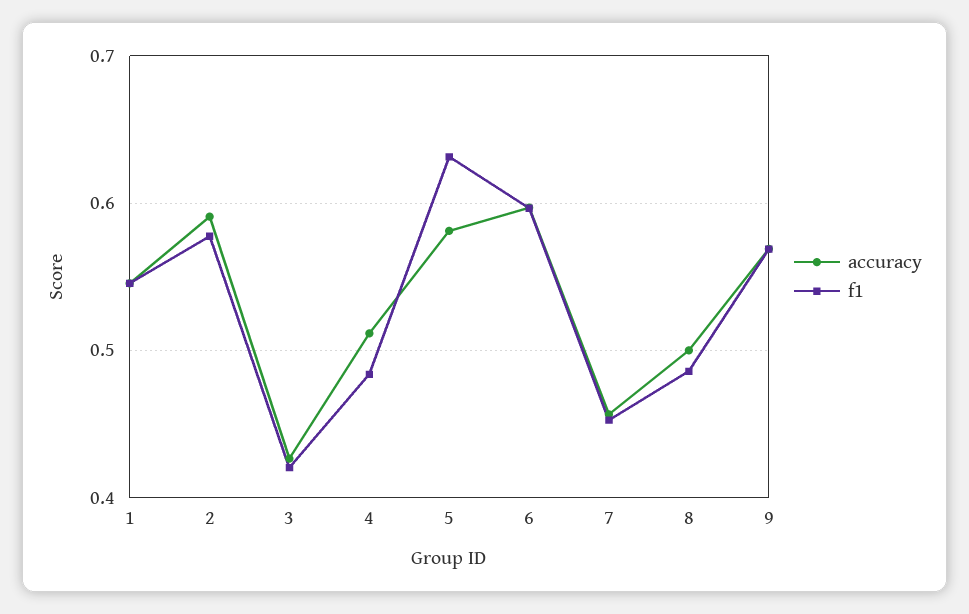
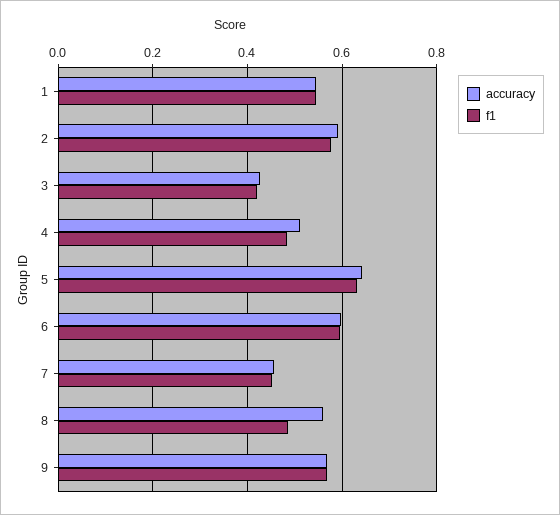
accuracy, 5: 0.58 -> 0.64
accuracy, 8: 0.5 -> 0.56

